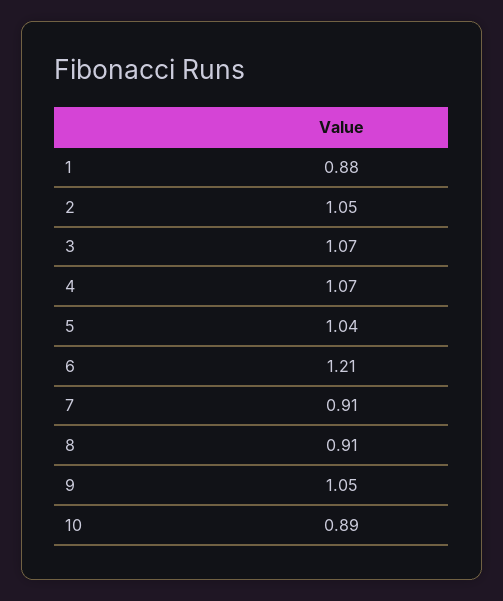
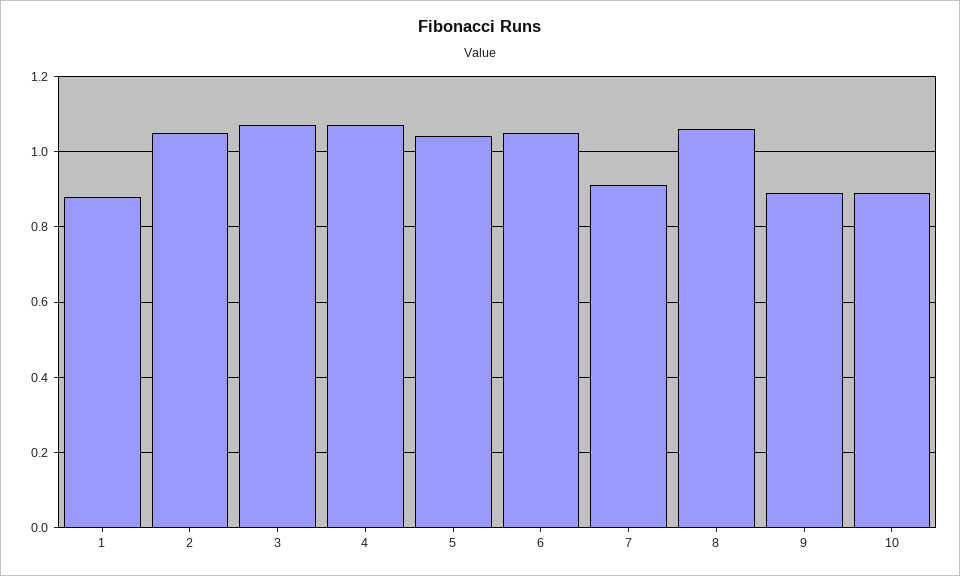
6: 1.21 -> 1.05
8: 0.91 -> 1.05
9: 1.05 -> 0.9

